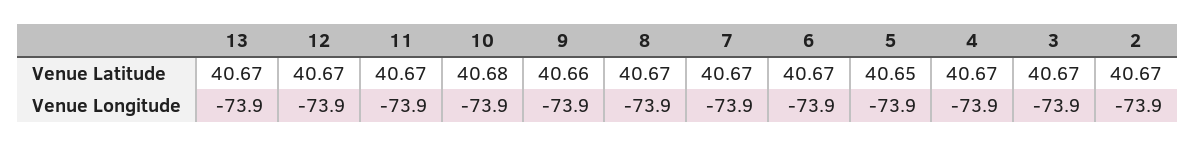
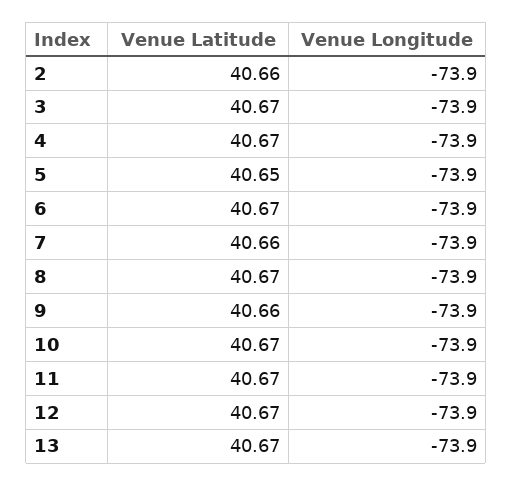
10, Venue Latitude: 40.68 -> 40.67
7, Venue Latitude: 40.67 -> 40.66
2, Venue Latitude: 40.67 -> 40.66

